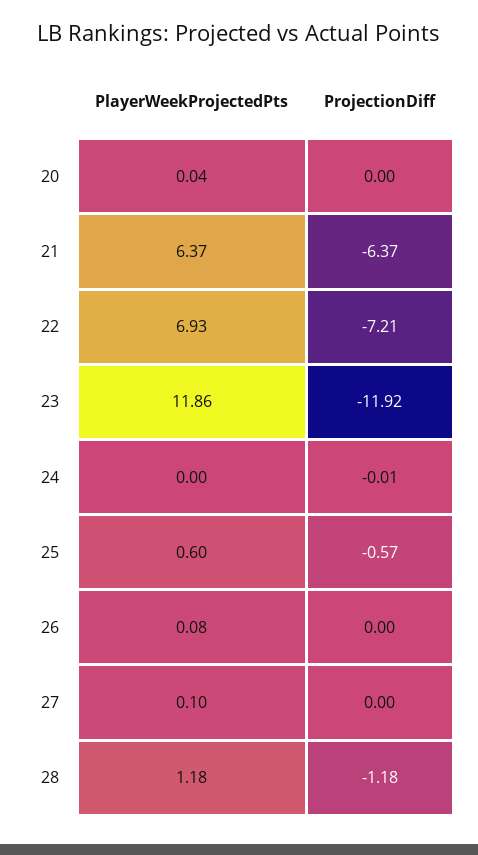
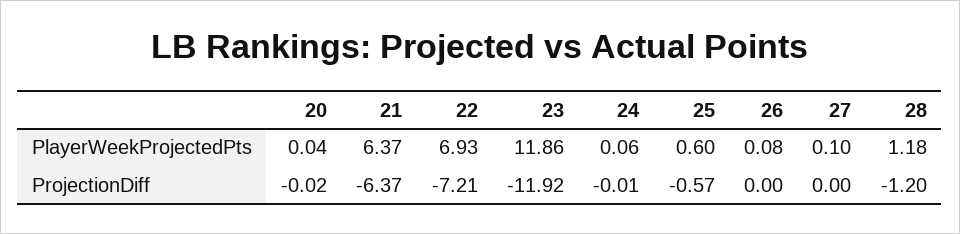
ProjectionDiff, 20: 0 -> -0.02
PlayerWeekProjectedPts, 24: 0 -> 0.06
ProjectionDiff, 28: -1.18 -> -1.2

